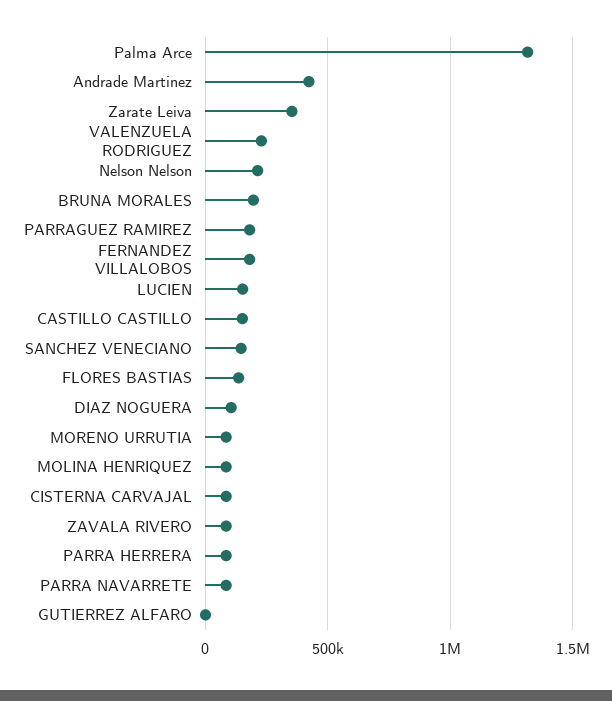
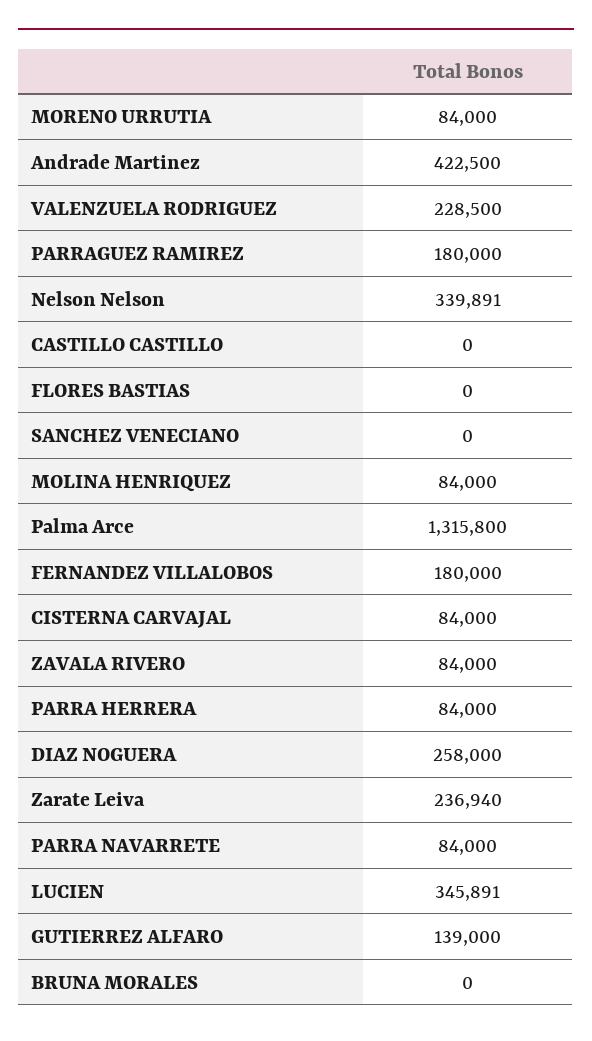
Zarate Leiva: 350000 -> 236940
Nelson Nelson: 200000 -> 339891
BRUNA MORALES: 200000 -> 0
LUCIEN: 150000 -> 345891
CASTILLO CASTILLO: 150000 -> 0
SANCHEZ VENECIANO: 150000 -> 0
FLORES BASTIAS: 150000 -> 0
DIAZ NOGUERA: 100000 -> 258000
GUTIERREZ ALFARO: 0 -> 139000

